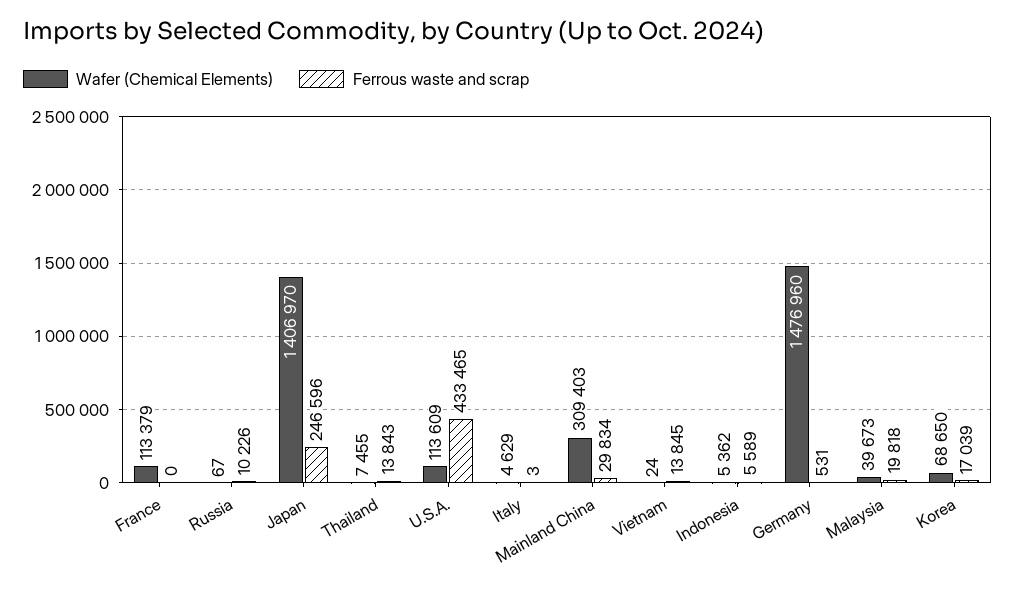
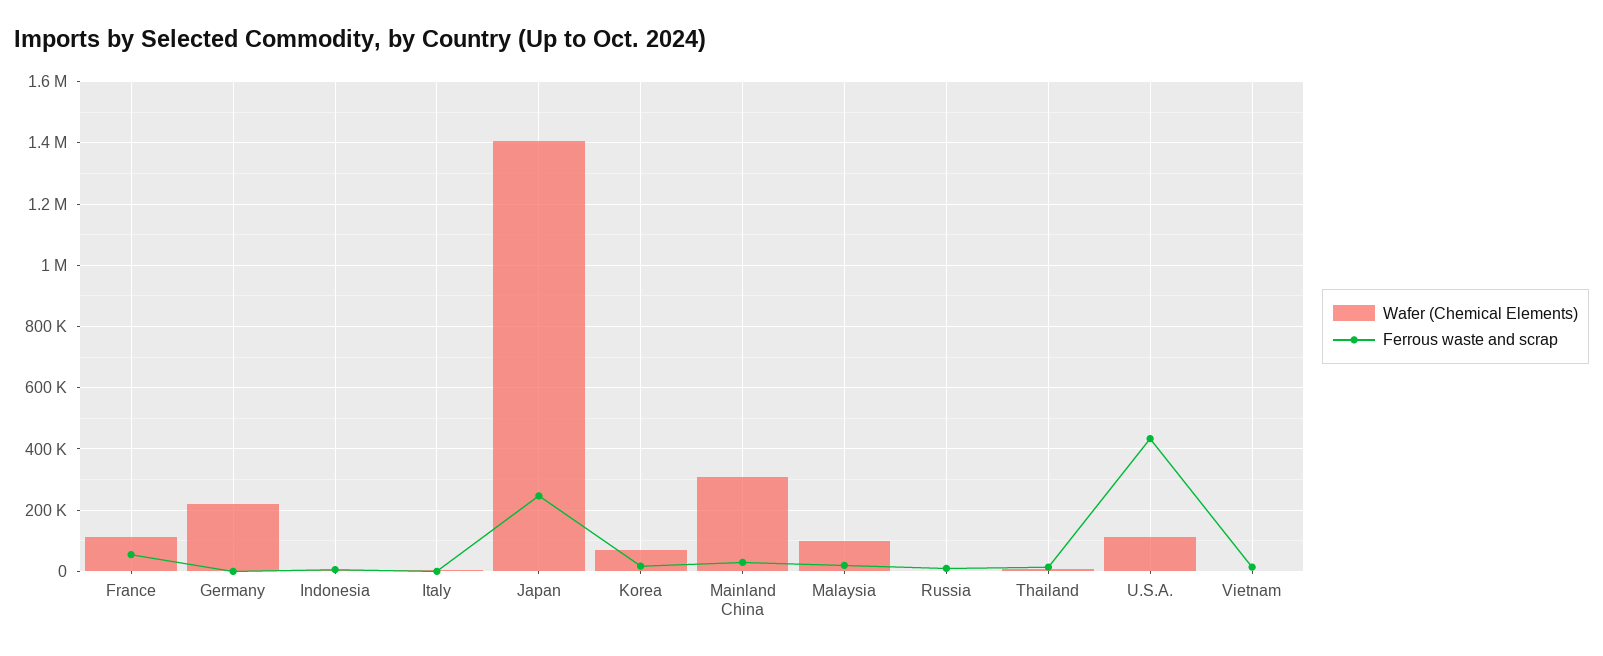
Ferrous waste and scrap, France: 0 -> 60000
Wafer (Chemical Elements), Germany: 1476960 -> 220000
Wafer (Chemical Elements), Malaysia: 39673 -> 100000

